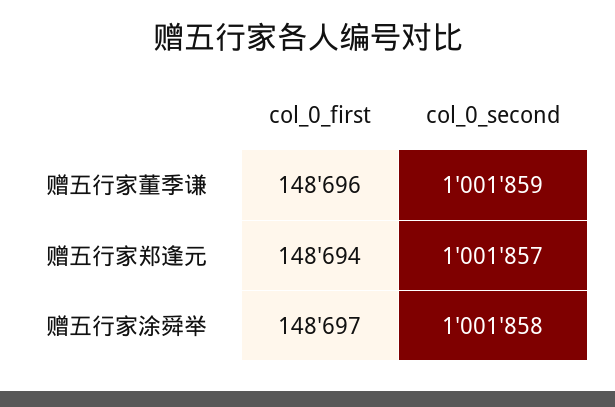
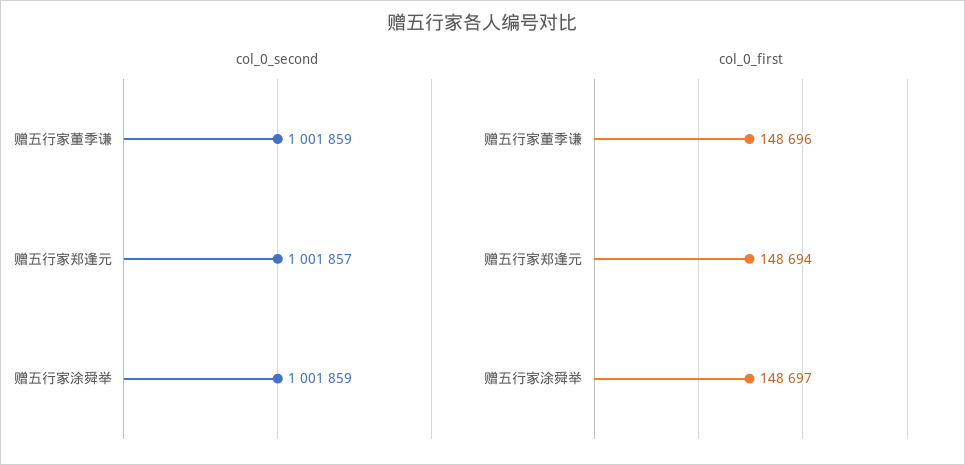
col_0_second, 赠五行家涂舜举: 1001858 -> 1001859

